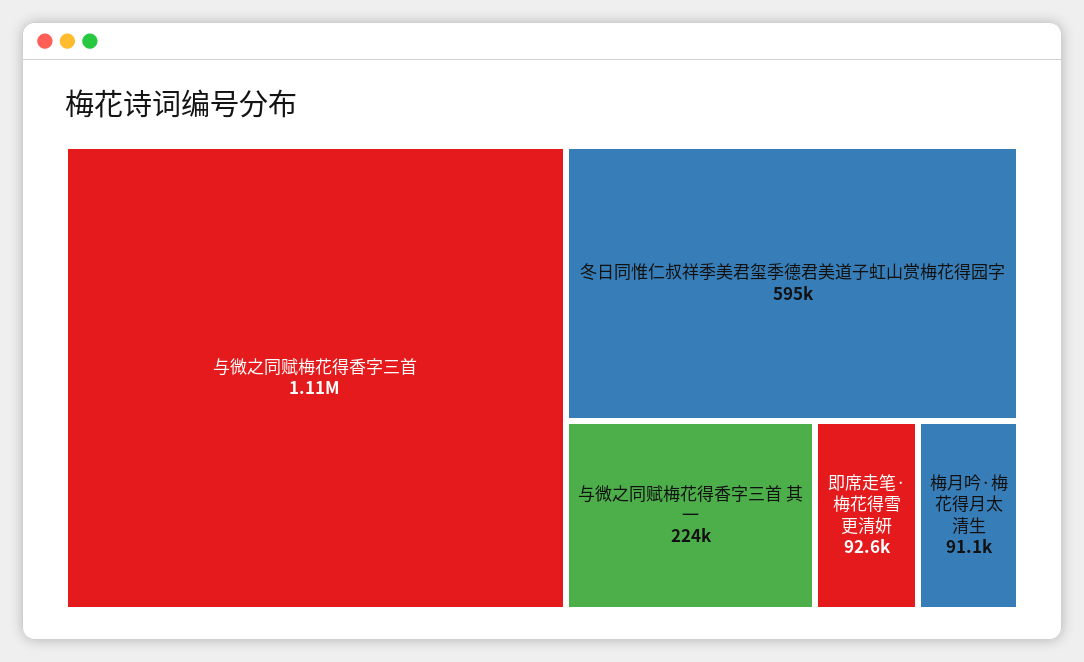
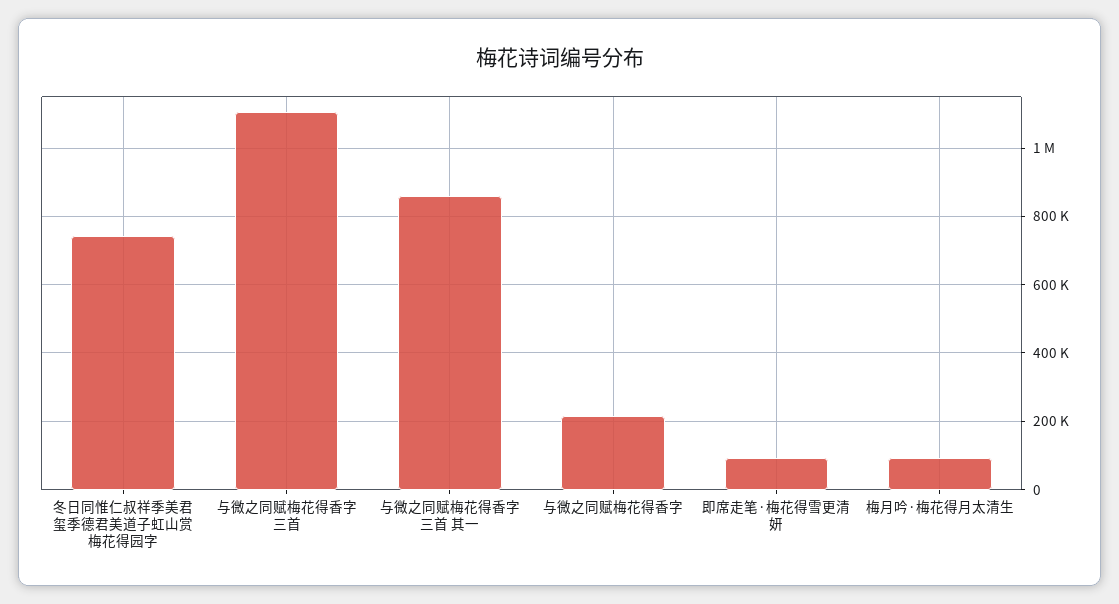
冬日同惟仁叔祥季美君玺季德君美道子虹山赏梅花得园字: 595000 -> 740000
与微之同赋梅花得香字三首 其一: 224000 -> 860000
与微之同赋梅花得香字: none -> 220000

